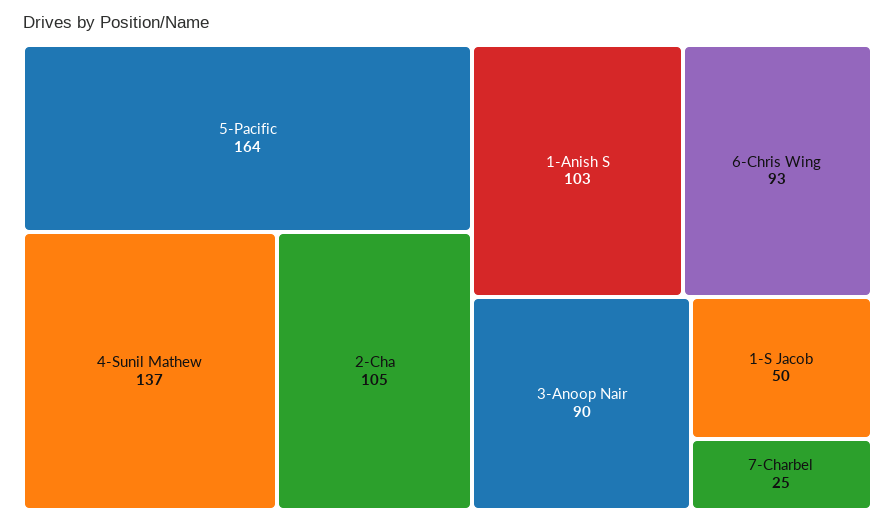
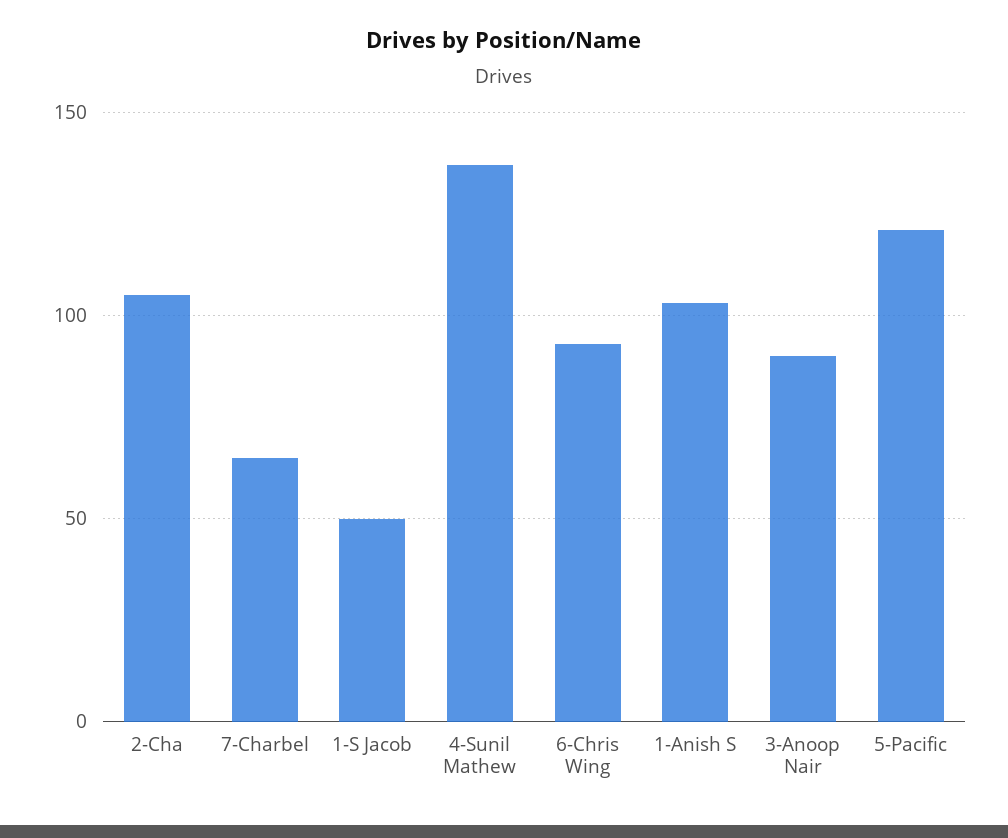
5-Pacific: 164 -> 120
7-Charbel: 25 -> 65

